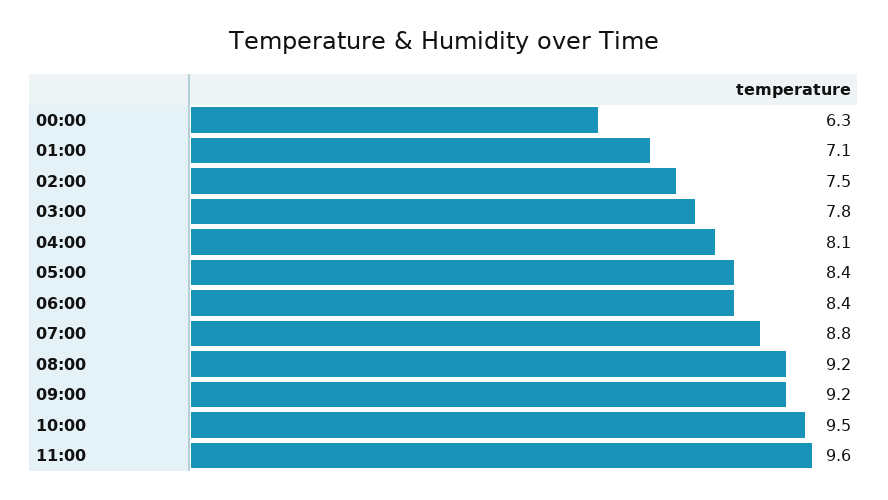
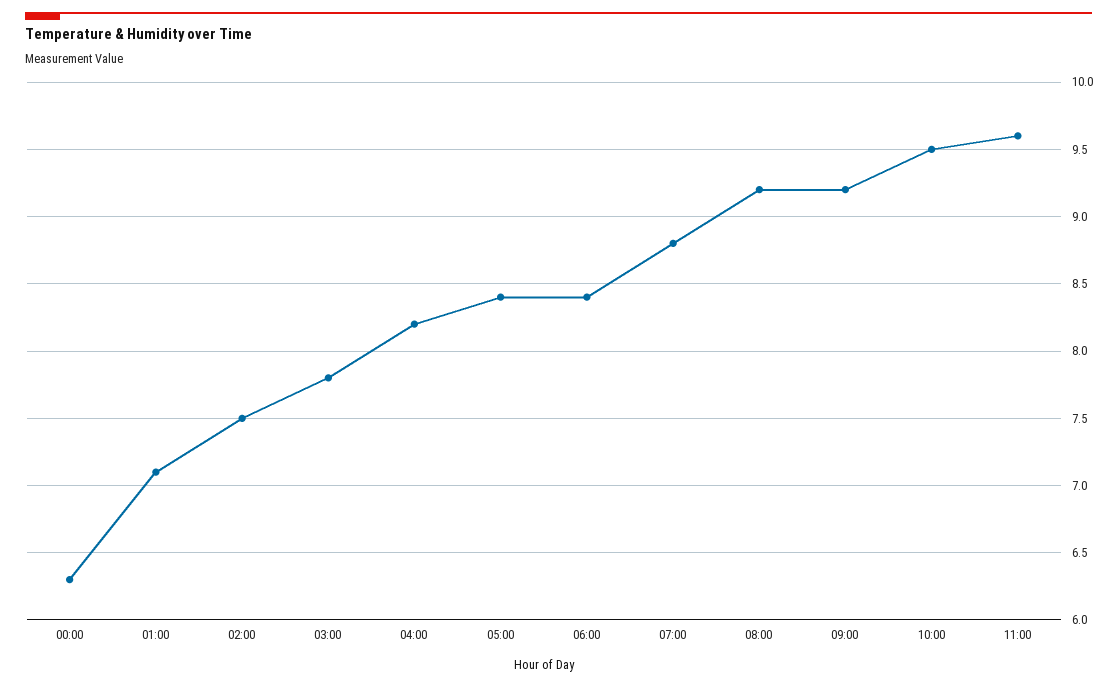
04:00: 8.1 -> 8.2

